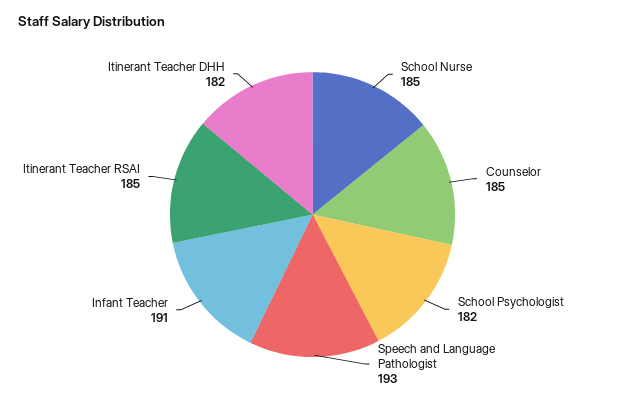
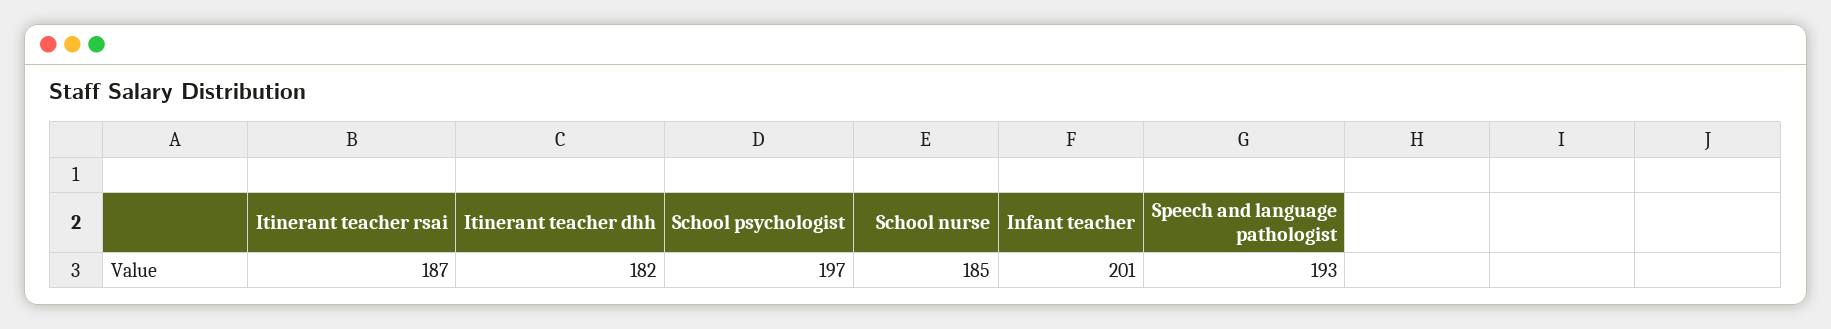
Counselor: 185 -> none
School Psychologist: 182 -> 197
Infant Teacher: 191 -> 201
Itinerant Teacher RSAI: 185 -> 187

